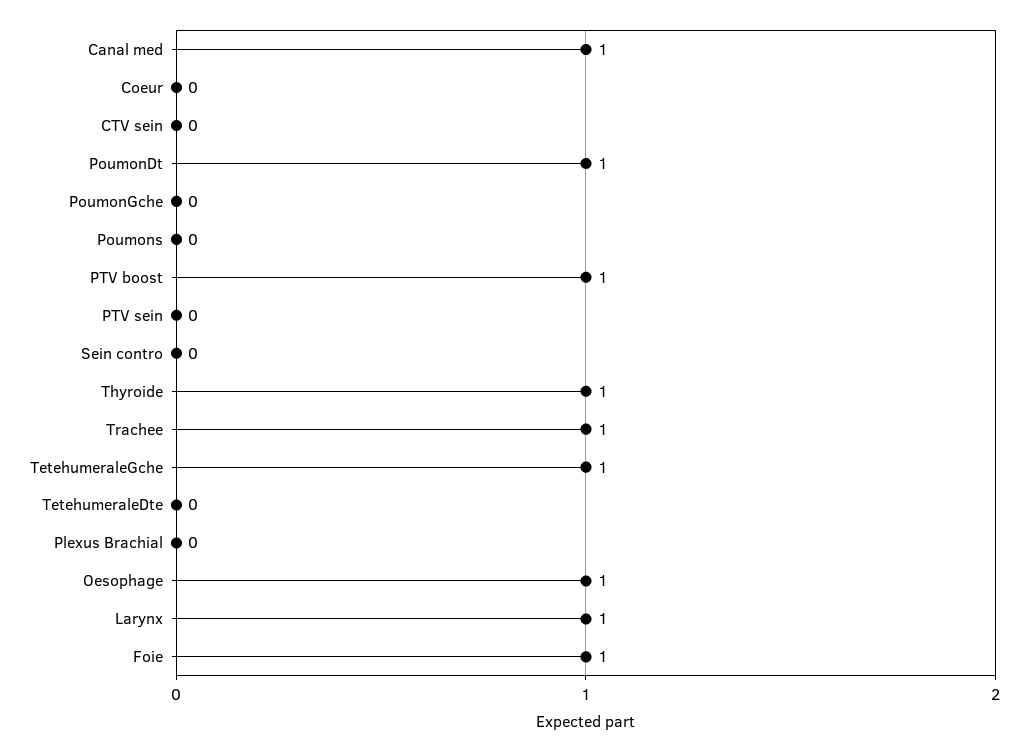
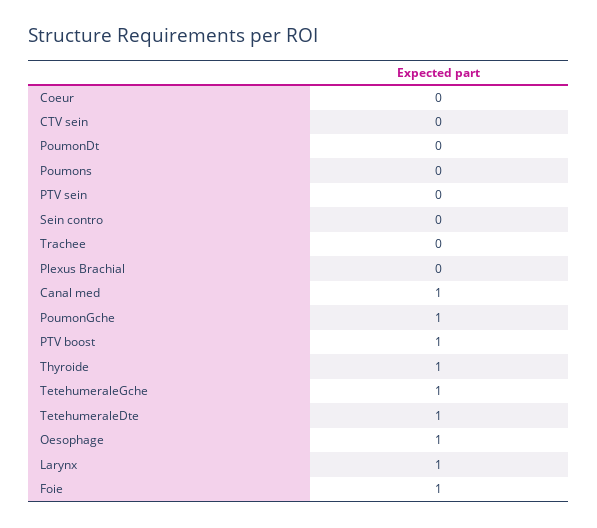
PoumonDt: 1 -> 0
PoumonGche: 0 -> 1
Trachee: 1 -> 0
TetehumeraleDte: 0 -> 1

